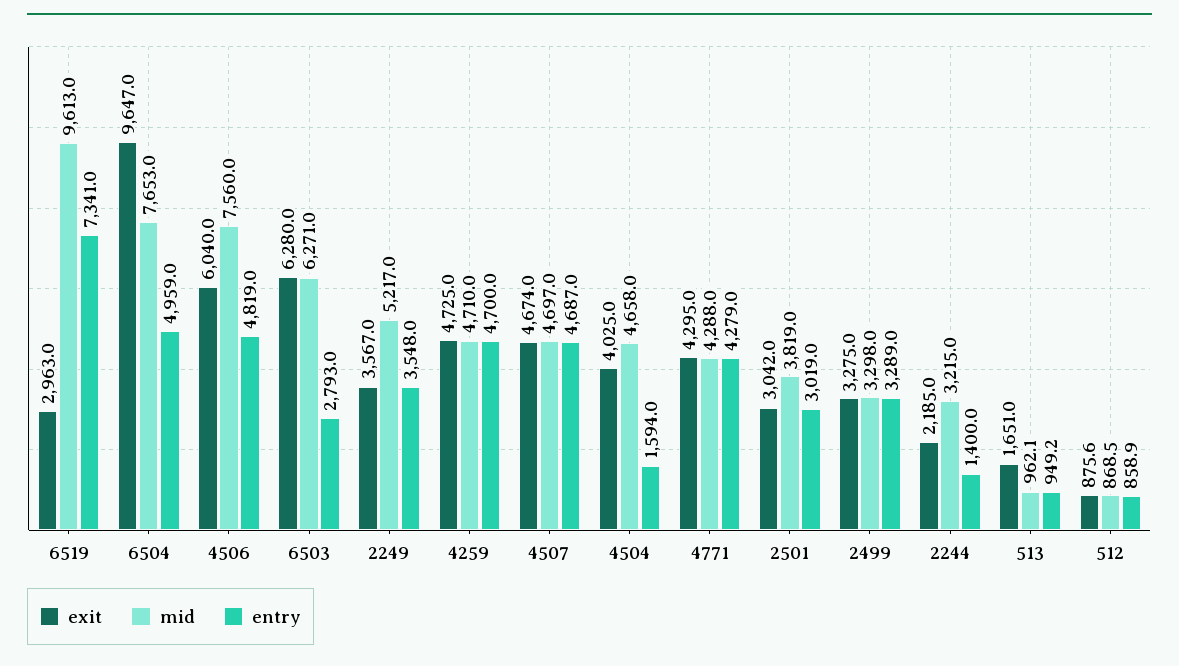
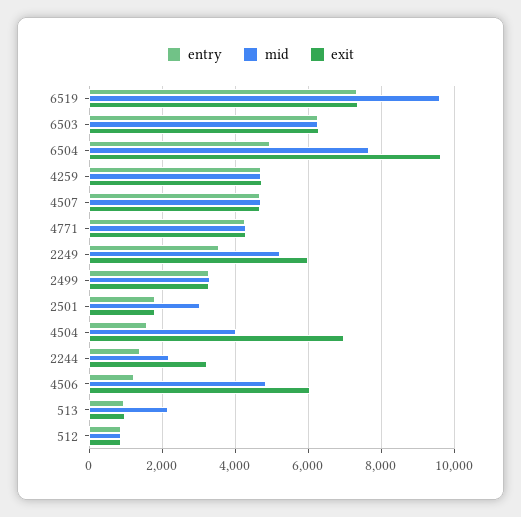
exit, 6519: 2963 -> 7400
mid, 4506: 7560 -> 4800
entry, 4506: 4819 -> 1200
entry, 6503: 2793 -> 6200
exit, 2249: 3567 -> 6000
exit, 4504: 4025 -> 7000
mid, 4504: 4658 -> 4000
exit, 2501: 3042 -> 1800
mid, 2501: 3819 -> 3000
entry, 2501: 3019 -> 1800
exit, 2244: 2185 -> 3200
mid, 2244: 3215 -> 2200
exit, 513: 1651 -> 1000
mid, 513: 962.1 -> 2200

